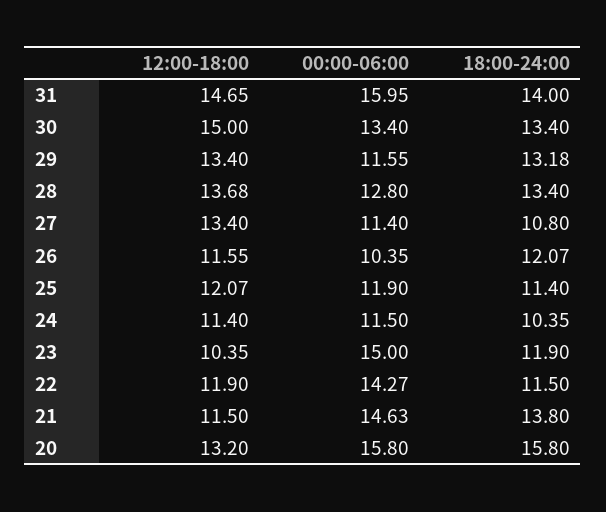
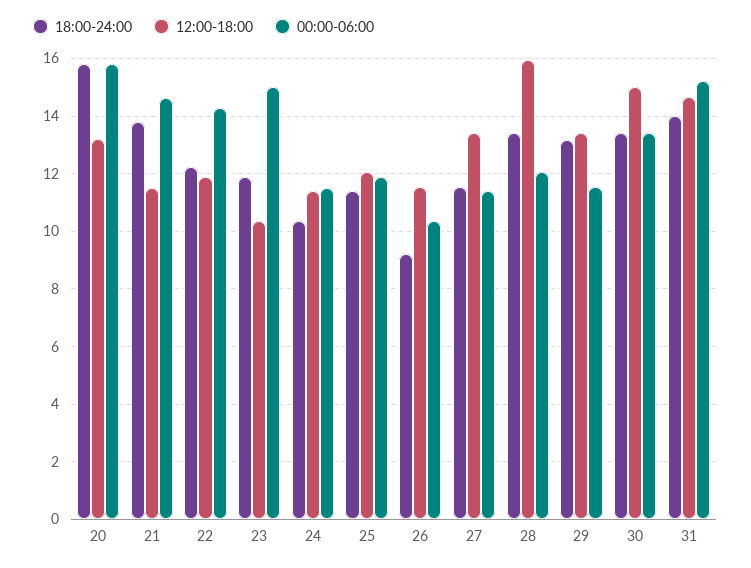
00:00-06:00, 31: 15.95 -> 15.25
12:00-18:00, 28: 13.68 -> 16
00:00-06:00, 28: 12.8 -> 12
18:00-24:00, 27: 10.8 -> 11.5
18:00-24:00, 26: 12.07 -> 9.25
18:00-24:00, 22: 11.5 -> 12.25

